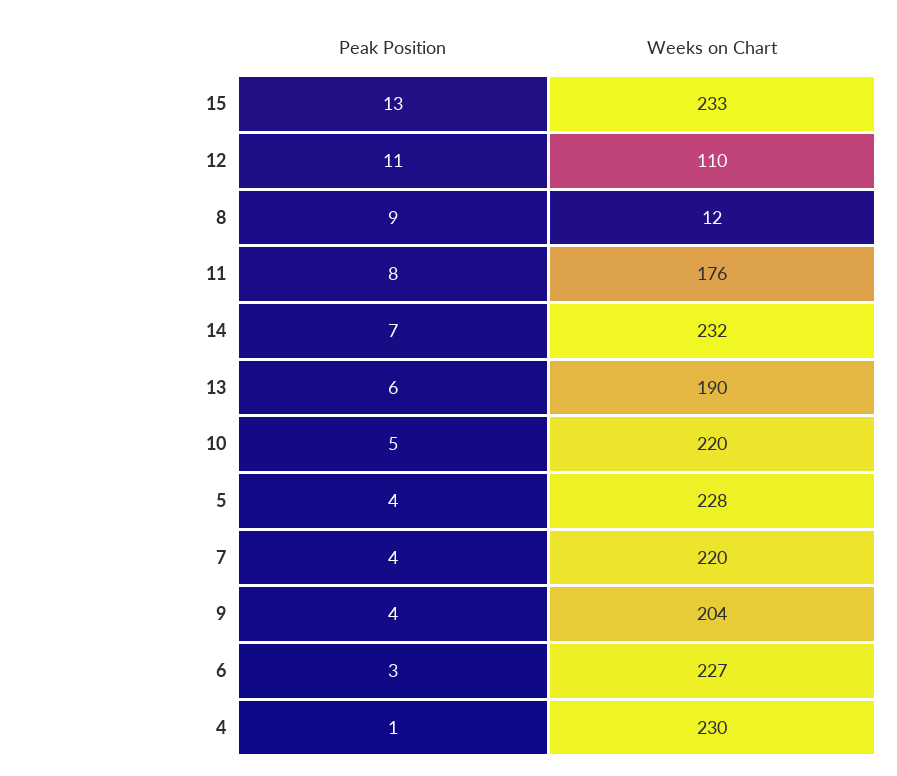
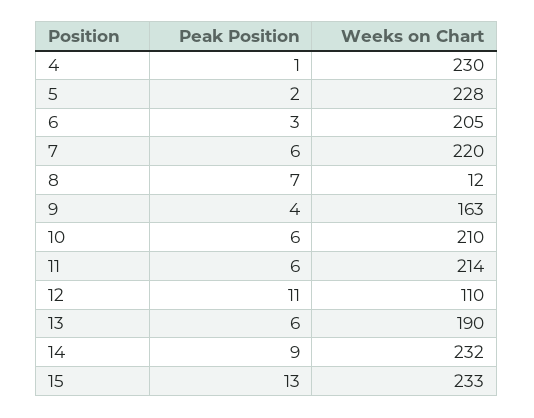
Peak Position, 8: 9 -> 7
Peak Position, 11: 8 -> 6
Weeks on Chart, 11: 176 -> 214
Peak Position, 14: 7 -> 9
Peak Position, 10: 5 -> 6
Weeks on Chart, 10: 220 -> 210
Peak Position, 5: 4 -> 2
Peak Position, 7: 4 -> 6
Weeks on Chart, 9: 204 -> 163
Weeks on Chart, 6: 227 -> 205

